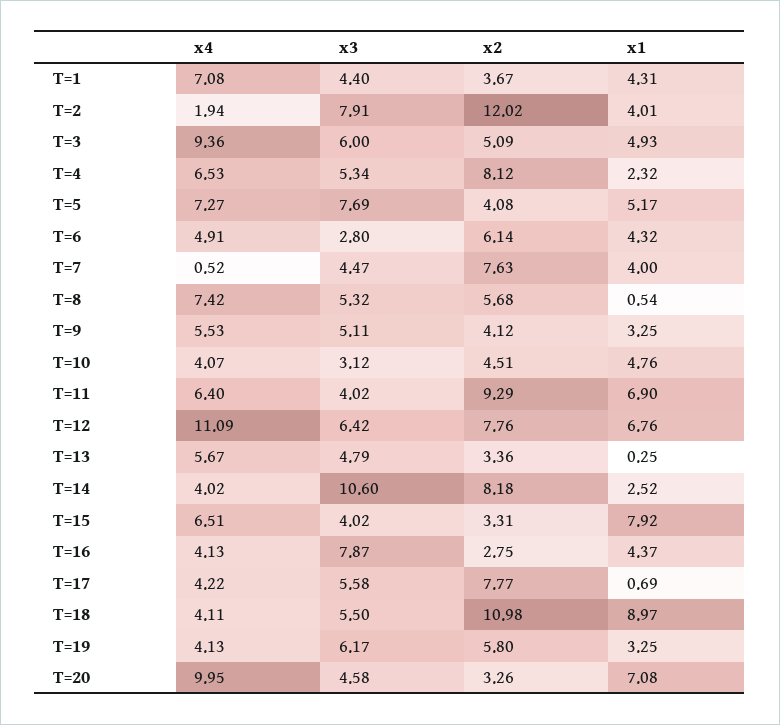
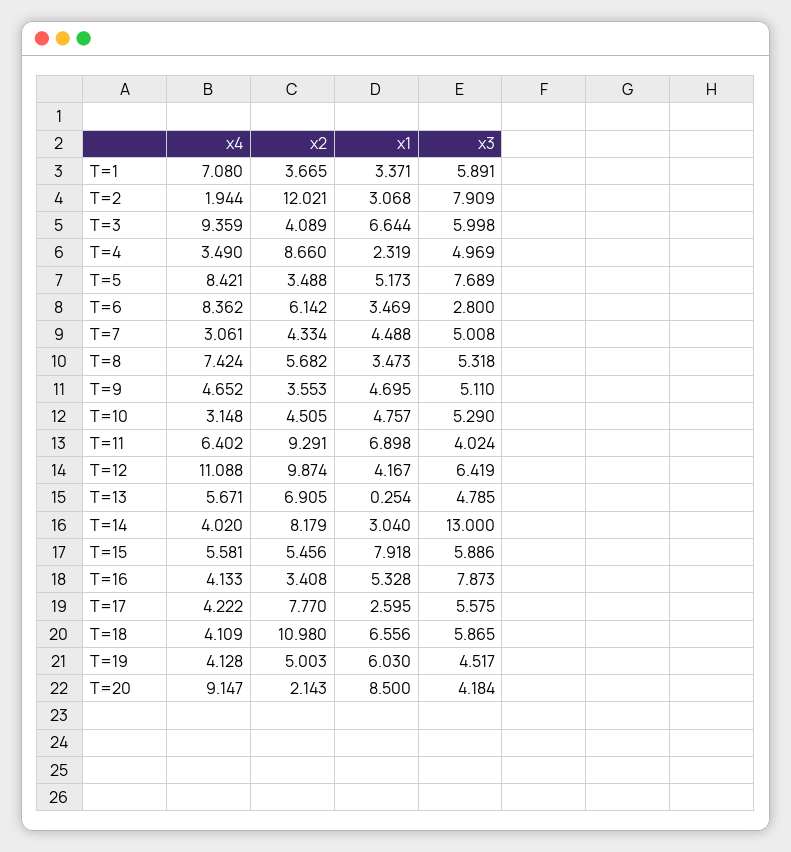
x3, T=1: 4.4 -> 5.891
x1, T=1: 4.31 -> 3.371
x1, T=2: 4.01 -> 3.068
x2, T=3: 5.09 -> 4.089
x1, T=3: 4.93 -> 6.644
x4, T=4: 6.53 -> 3.49
x3, T=4: 5.34 -> 4.969
x2, T=4: 8.12 -> 8.66
x4, T=5: 7.27 -> 8.421
x2, T=5: 4.08 -> 3.488
x4, T=6: 4.91 -> 8.362
x1, T=6: 4.32 -> 3.469
x4, T=7: 0.52 -> 3.061
x3, T=7: 4.47 -> 5.008
x2, T=7: 7.63 -> 4.334
x1, T=7: 4 -> 4.488
x1, T=8: 0.54 -> 3.473
x4, T=9: 5.53 -> 4.652
x2, T=9: 4.12 -> 3.553
x1, T=9: 3.25 -> 4.695
x4, T=10: 4.07 -> 3.148
x3, T=10: 3.12 -> 5.29
x2, T=12: 7.76 -> 9.874
x1, T=12: 6.76 -> 4.167
x2, T=13: 3.36 -> 6.905
x3, T=14: 10.6 -> 13
x1, T=14: 2.52 -> 3.04
x4, T=15: 6.51 -> 5.581
x3, T=15: 4.02 -> 5.886
x2, T=15: 3.31 -> 5.456
x2, T=16: 2.75 -> 3.408
x1, T=16: 4.37 -> 5.328
x1, T=17: 0.69 -> 2.595
x3, T=18: 5.5 -> 5.865
x1, T=18: 8.97 -> 6.556
x3, T=19: 6.17 -> 4.517
x2, T=19: 5.8 -> 5.003
x1, T=19: 3.25 -> 6.03
x4, T=20: 9.95 -> 9.147
x3, T=20: 4.58 -> 4.184
x2, T=20: 3.26 -> 2.143
x1, T=20: 7.08 -> 8.5

